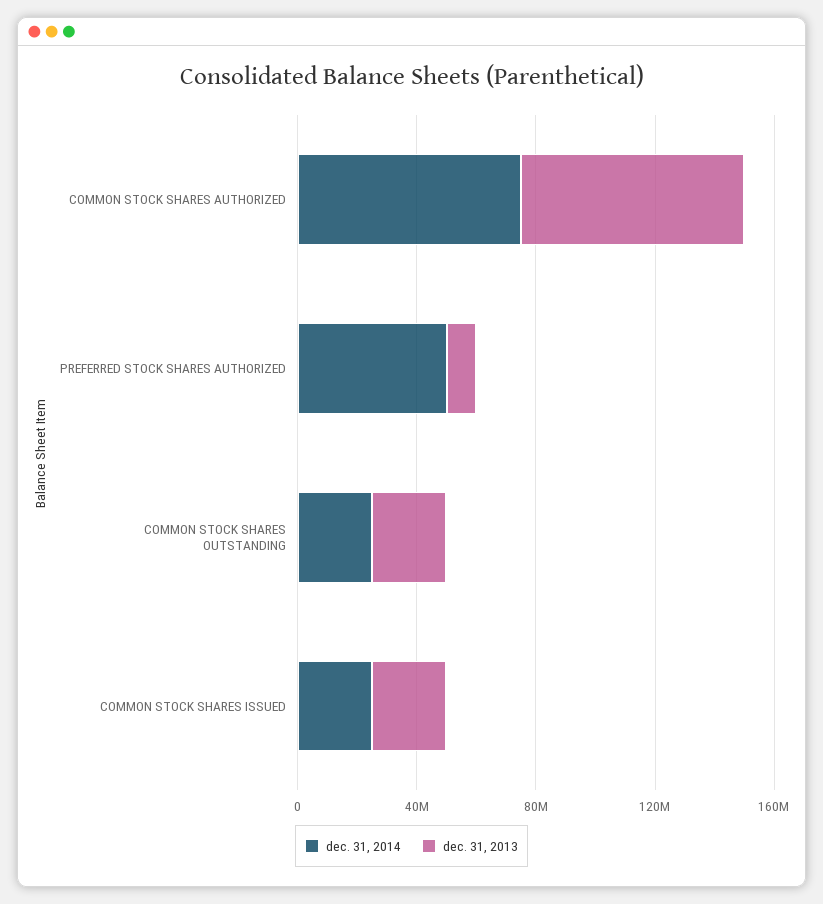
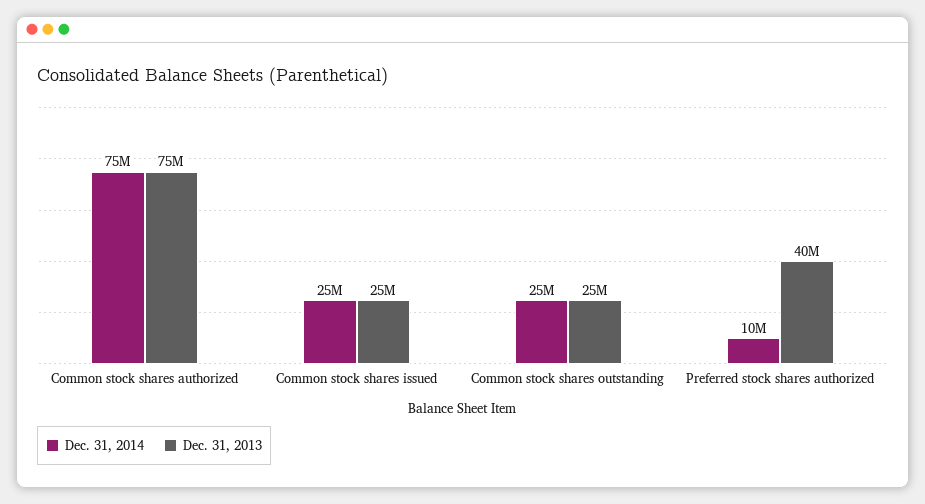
dec. 31, 2014, PREFERRED STOCK SHARES AUTHORIZED: 50000000 -> 10000000
dec. 31, 2013, PREFERRED STOCK SHARES AUTHORIZED: 10000000 -> 40000000

